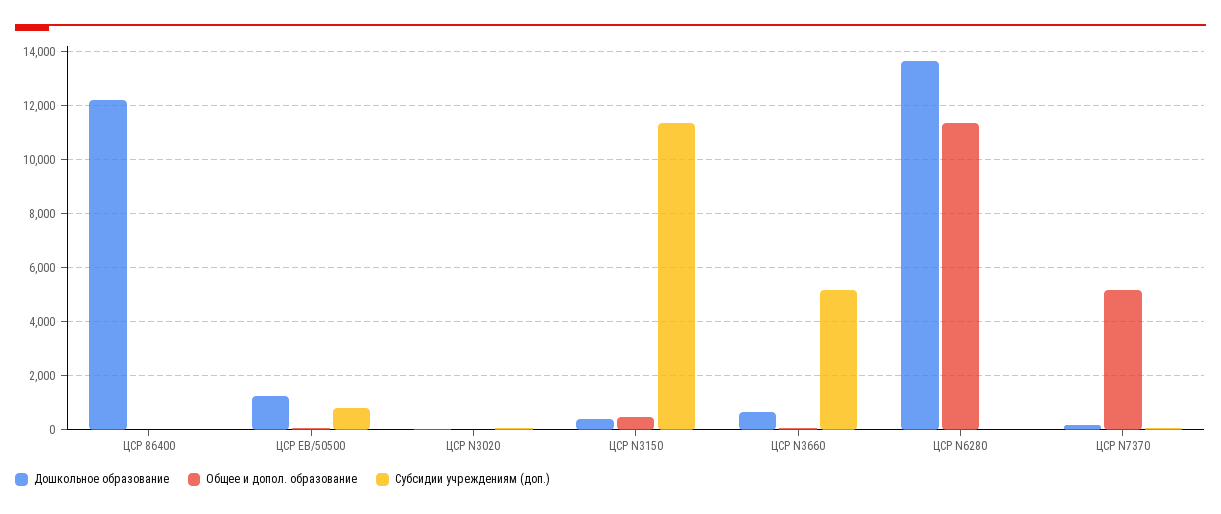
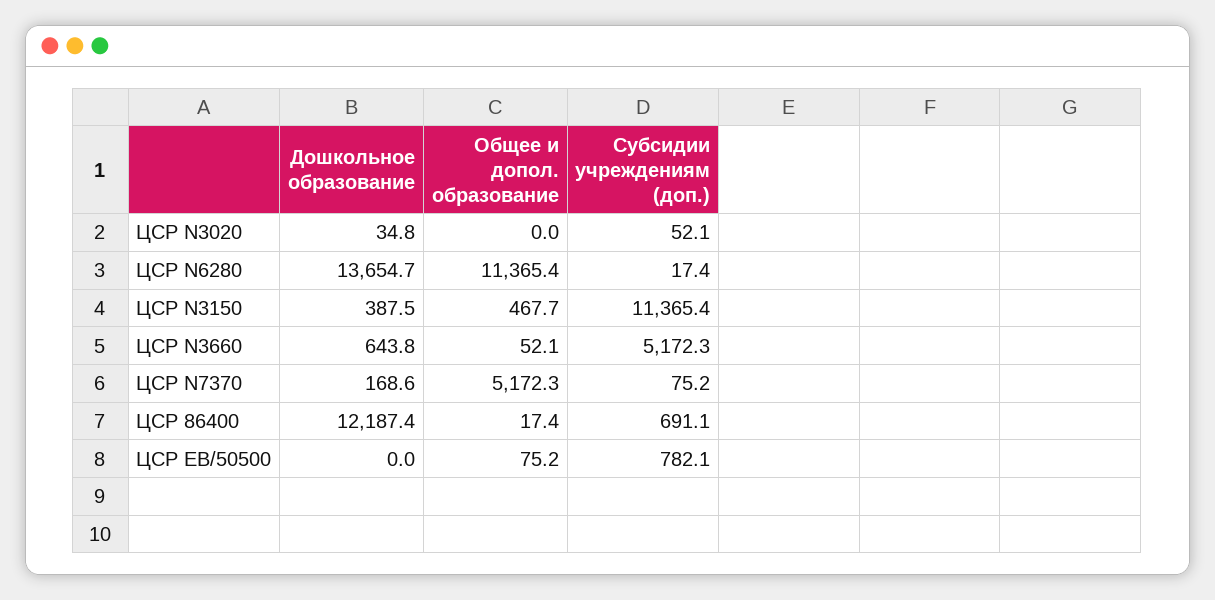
Субсидии учреждениям (доп.), ЦСР 86400: 0 -> 691.1
Дошкольное образование, ЦСР EВ/50500: 1250 -> 0

